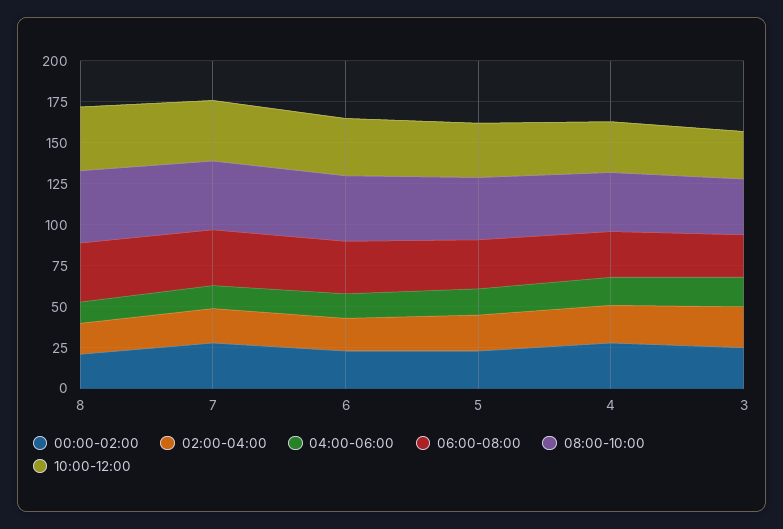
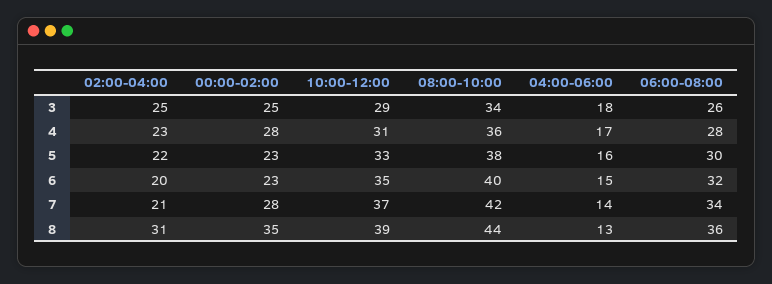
00:00-02:00, 8: 20 -> 35
02:00-04:00, 8: 20 -> 31

